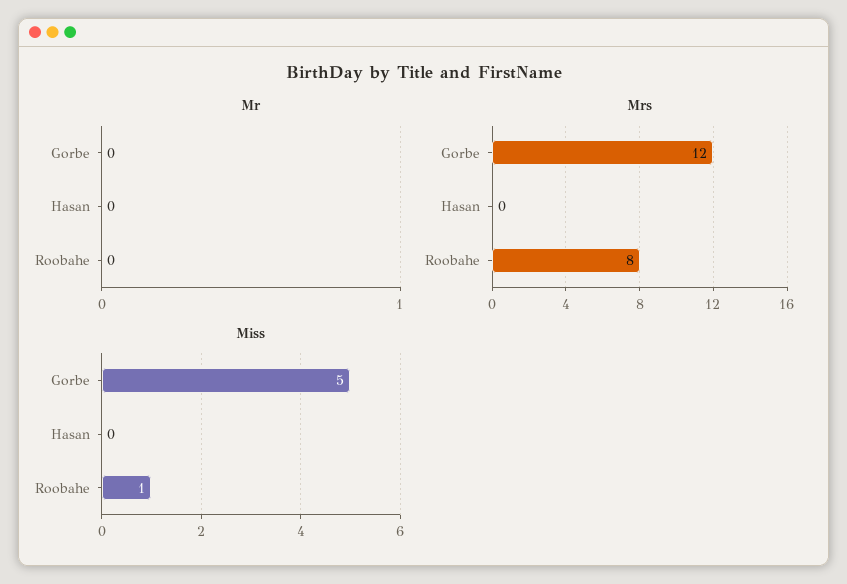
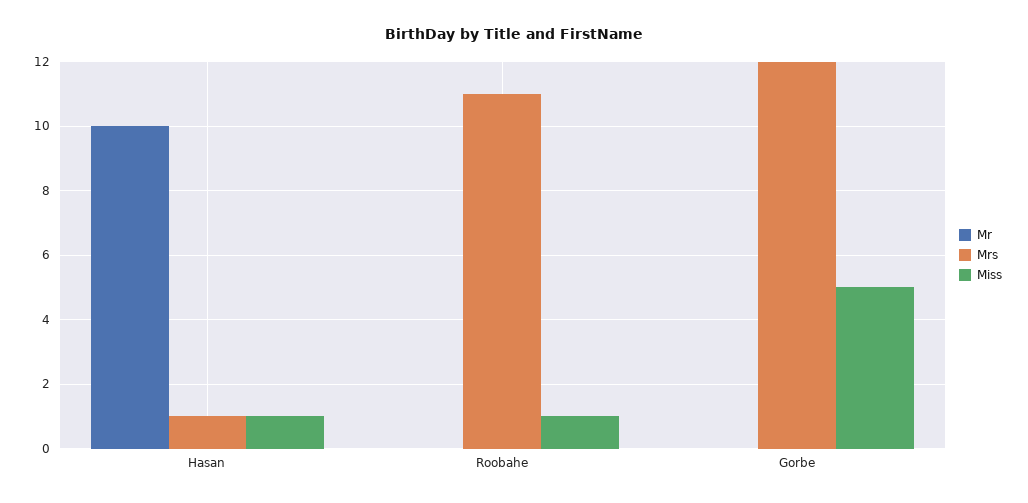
Mr, Hasan: 0 -> 10
Mrs, Hasan: 0 -> 1
Mrs, Roobahe: 8 -> 11
Miss, Hasan: 0 -> 1

